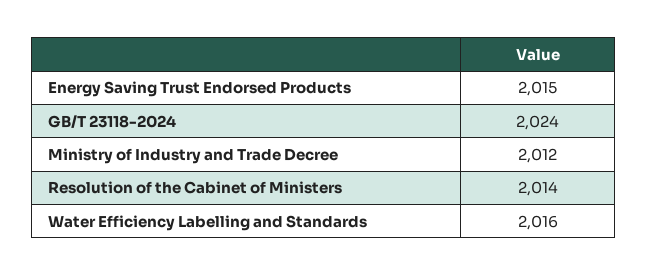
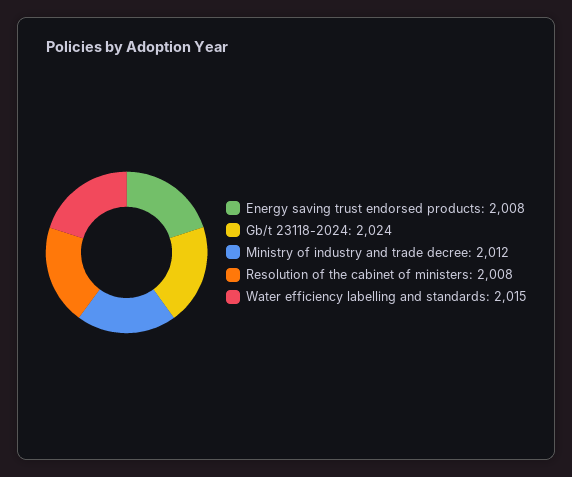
Energy Saving Trust Endorsed Products: 2015 -> 2008
Resolution of the Cabinet of Ministers: 2014 -> 2008
Water Efficiency Labelling and Standards: 2016 -> 2015

